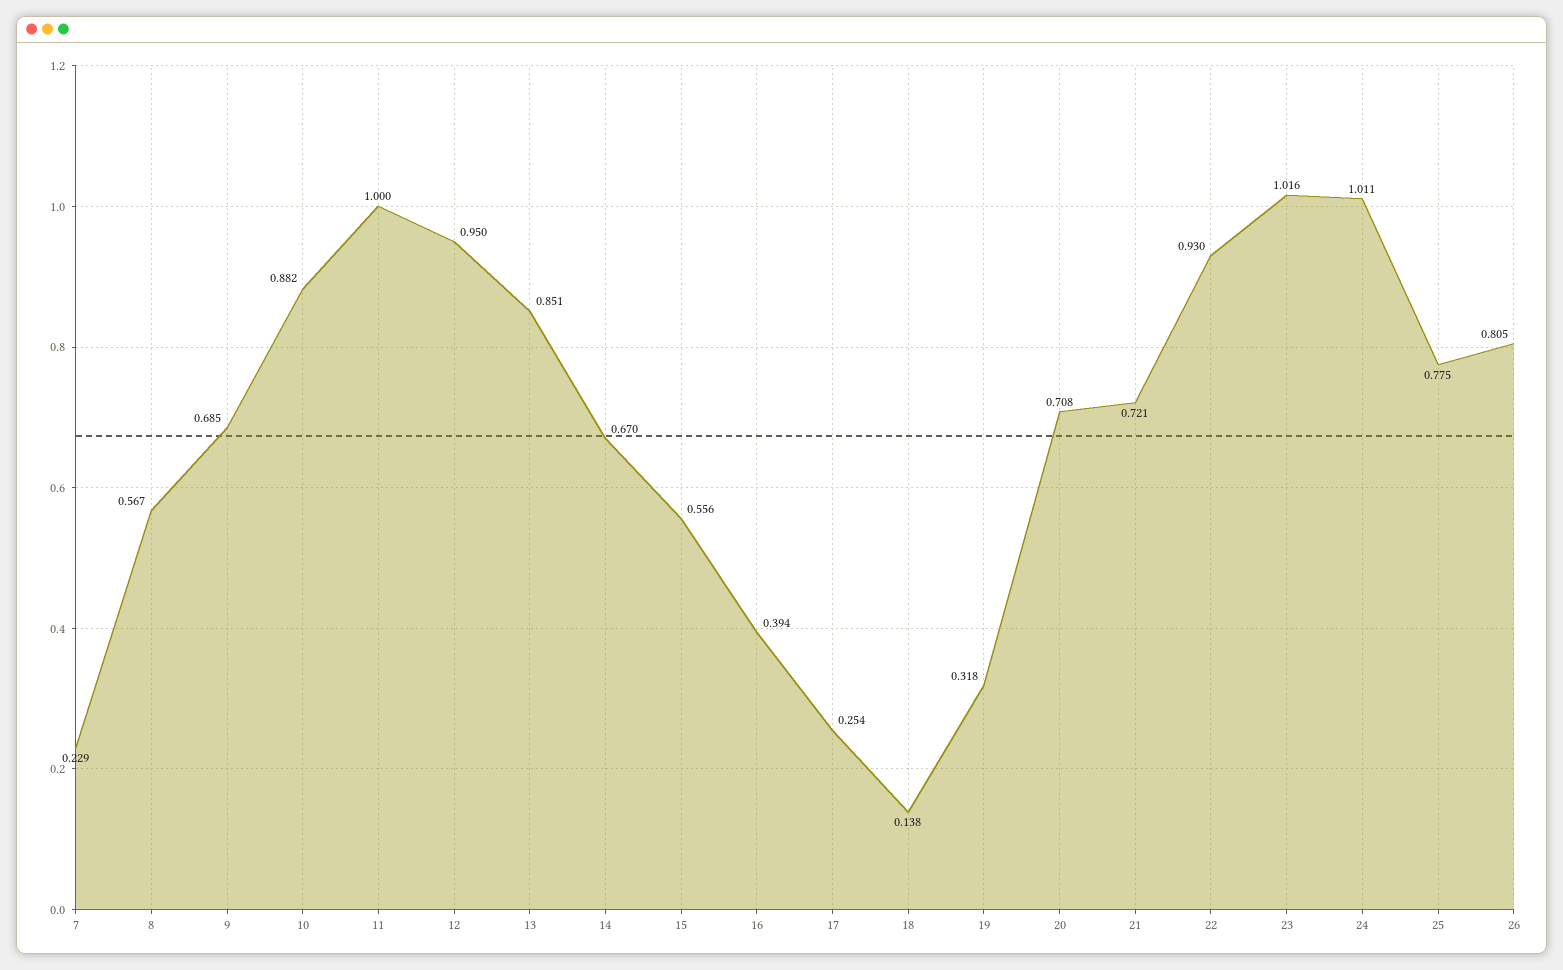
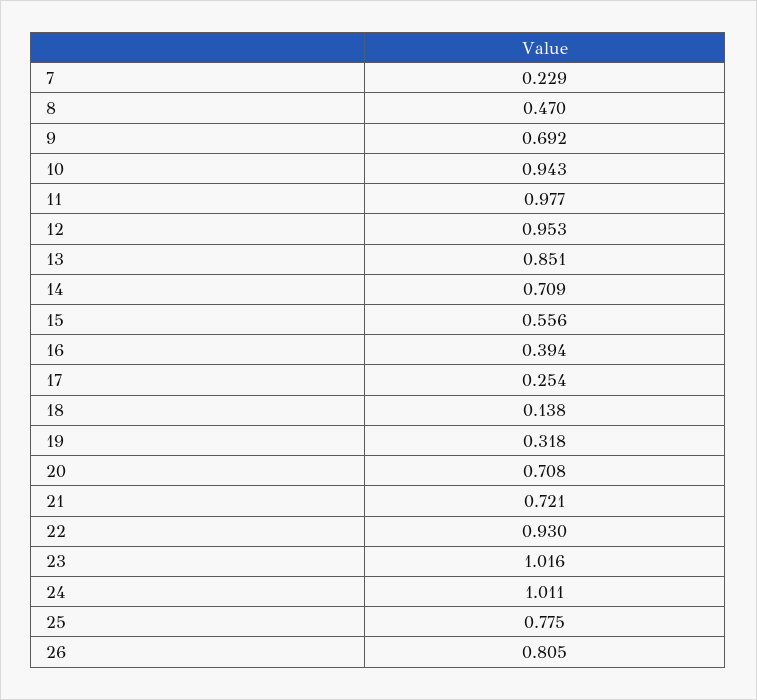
8: 0.567 -> 0.47
9: 0.685 -> 0.692
10: 0.882 -> 0.943
11: 1 -> 0.977
12: 0.95 -> 0.953
14: 0.67 -> 0.709

